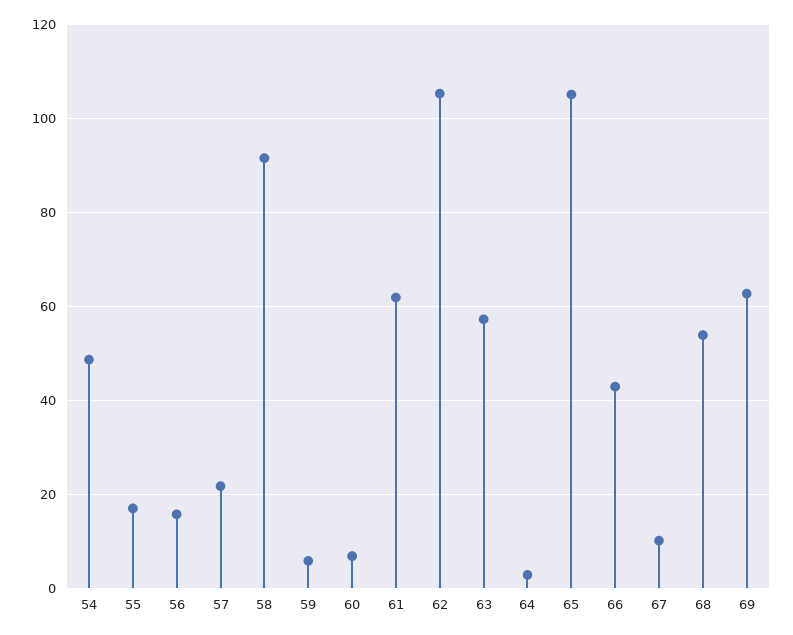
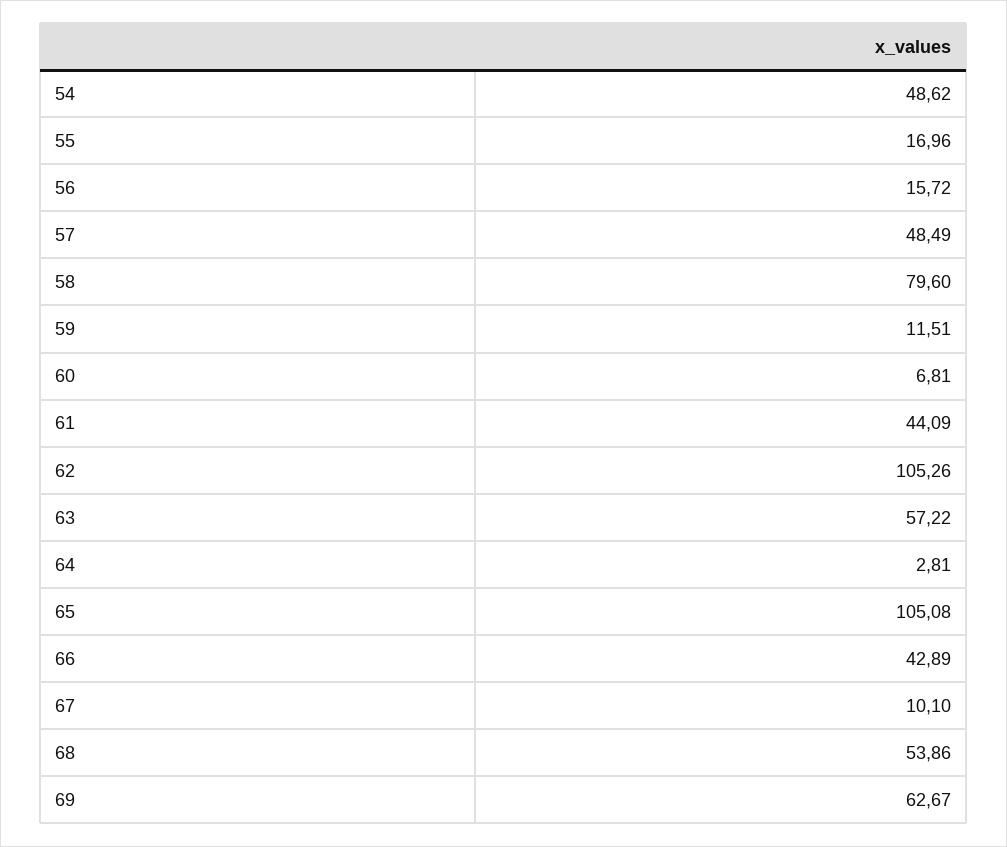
57: 22 -> 48.49
58: 92 -> 79.6
59: 6 -> 11.51
61: 62 -> 44.09

